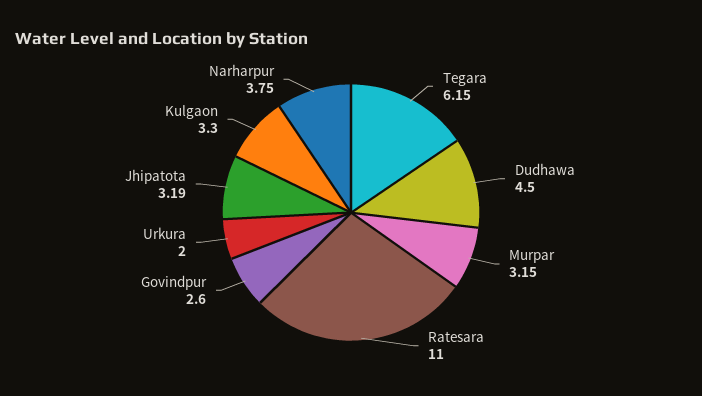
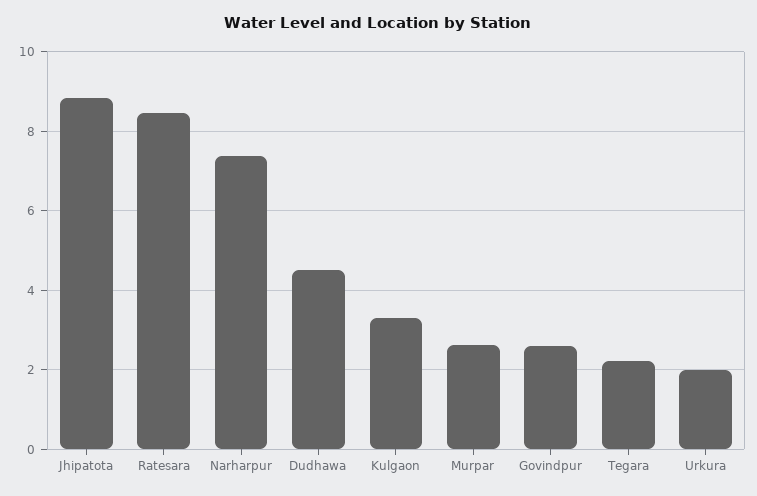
Tegara: 6.15 -> 2.2
Murpar: 3.15 -> 2.6
Ratesara: 11 -> 8.4
Jhipatota: 3.19 -> 8.8
Narharpur: 3.75 -> 7.4

